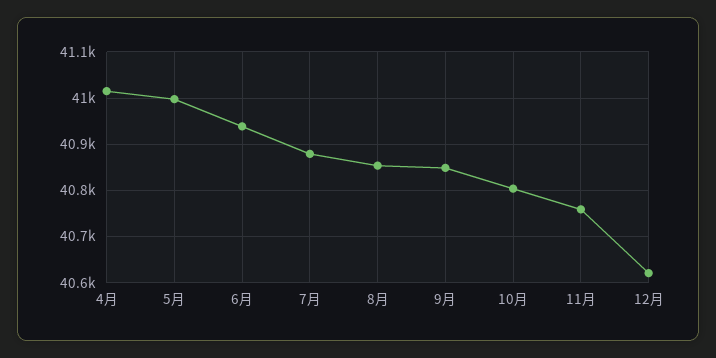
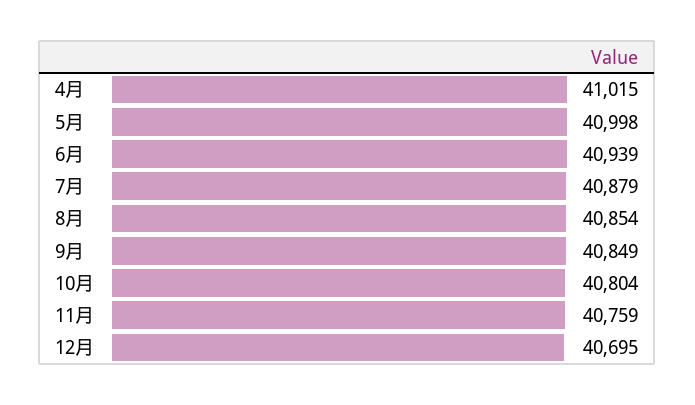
12月: 40620 -> 40695

